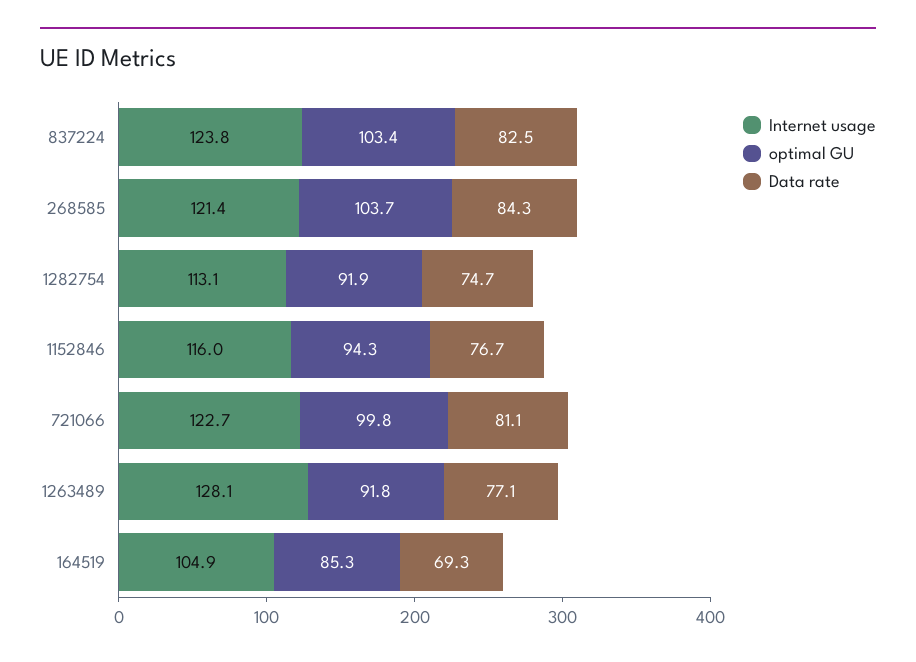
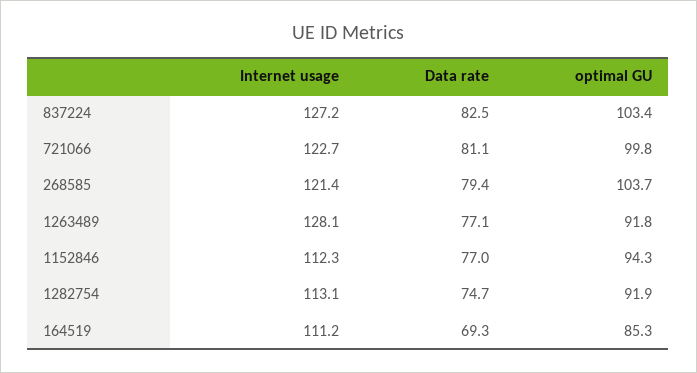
Internet usage, 837224: 123.8 -> 127.2
Data rate, 268585: 84.3 -> 79.4
Internet usage, 1152846: 116 -> 112.3
Data rate, 1152846: 76.7 -> 77
Internet usage, 164519: 104.9 -> 111.2

